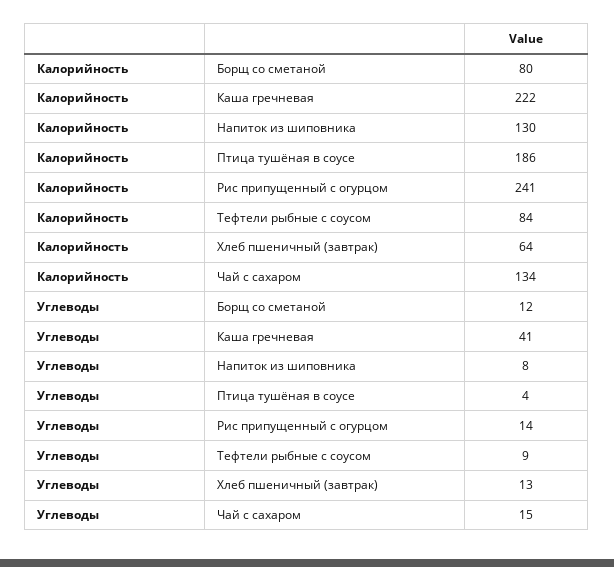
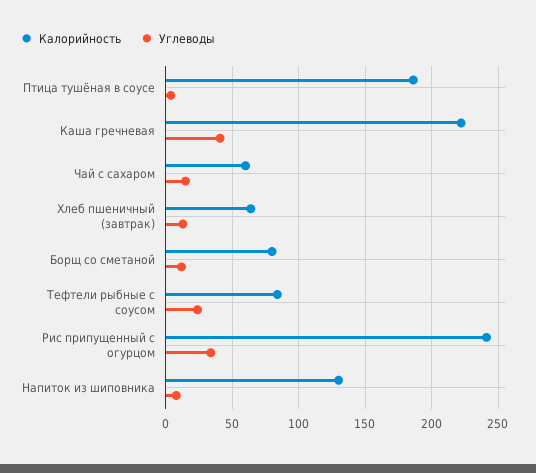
Калорийность, Чай с сахаром: 134 -> 60
Углеводы, Рис припущенный с огурцом: 14 -> 35
Углеводы, Тефтели рыбные с соусом: 9 -> 25

